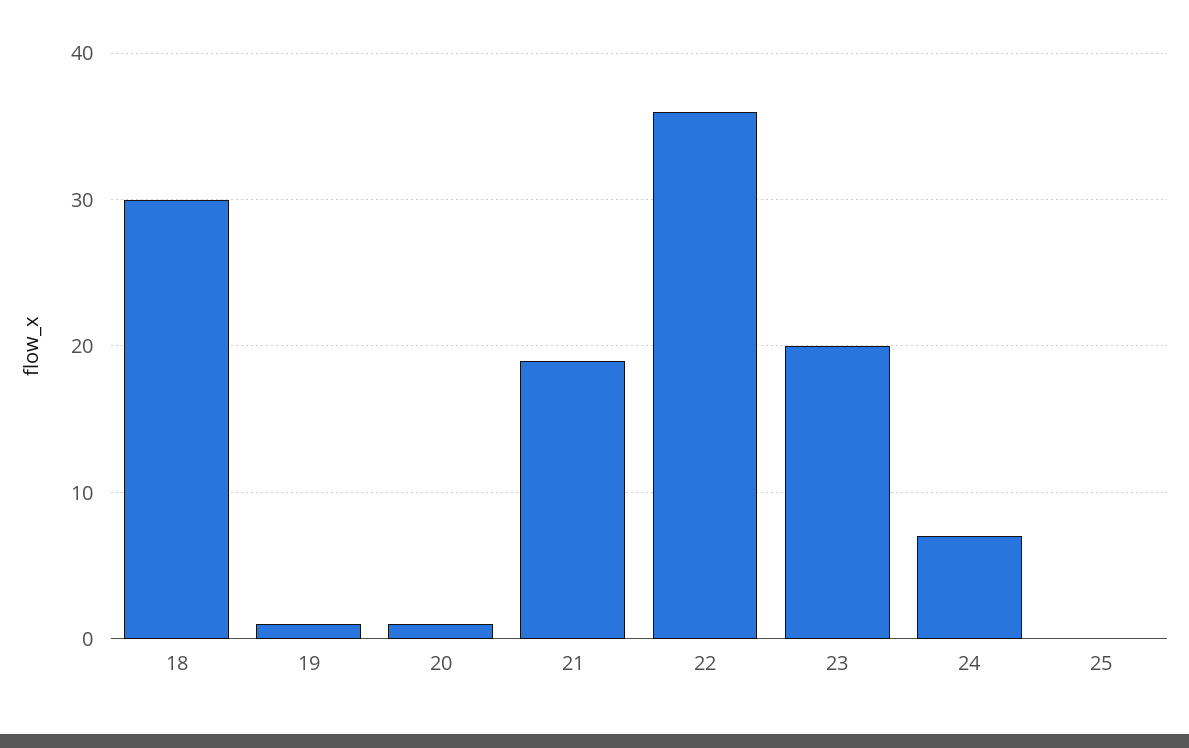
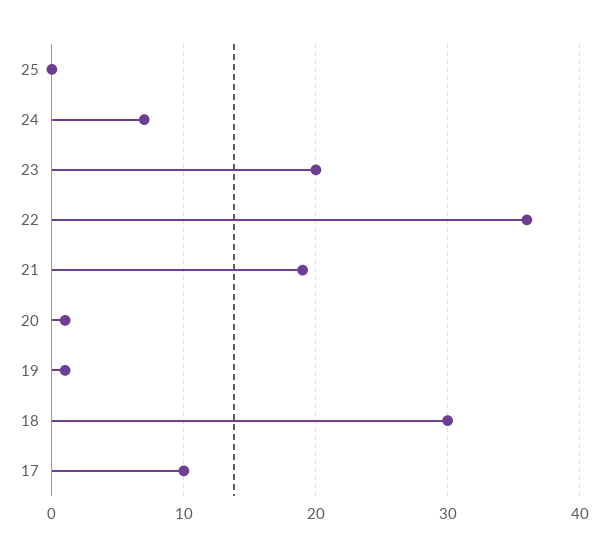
17: none -> 10

